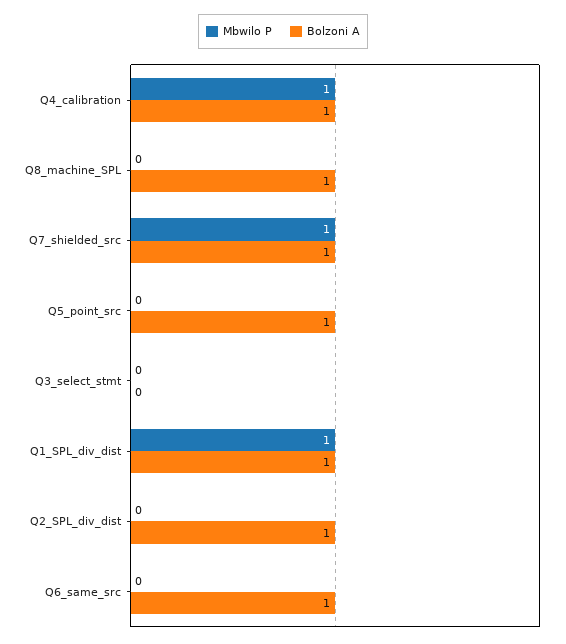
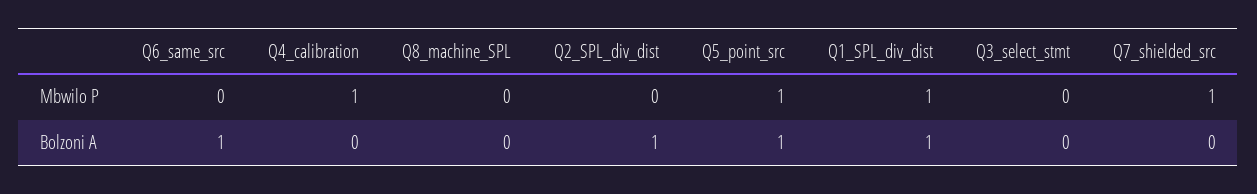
Bolzoni A, Q4_calibration: 1 -> 0
Bolzoni A, Q8_machine_SPL: 1 -> 0
Bolzoni A, Q7_shielded_src: 1 -> 0
Mbwilo P, Q5_point_src: 0 -> 1

